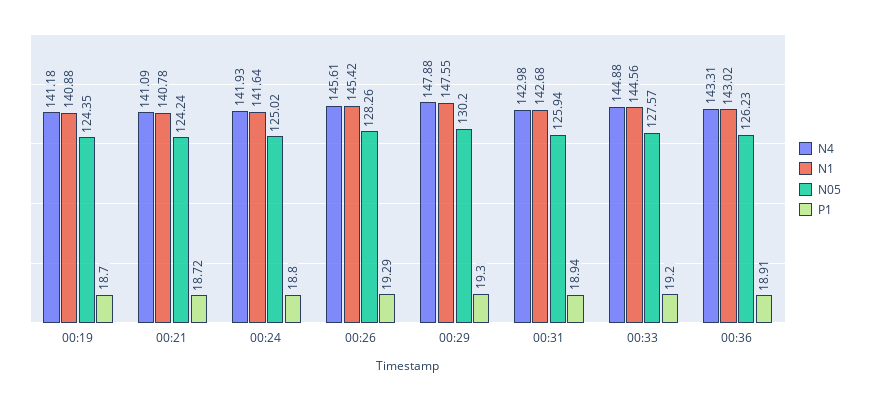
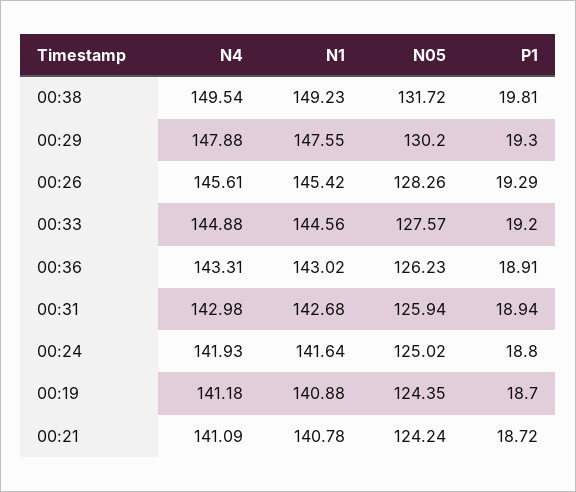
N4, 00:38: none -> 149.54
N1, 00:38: none -> 149.23
N05, 00:38: none -> 131.72
P1, 00:38: none -> 19.81

